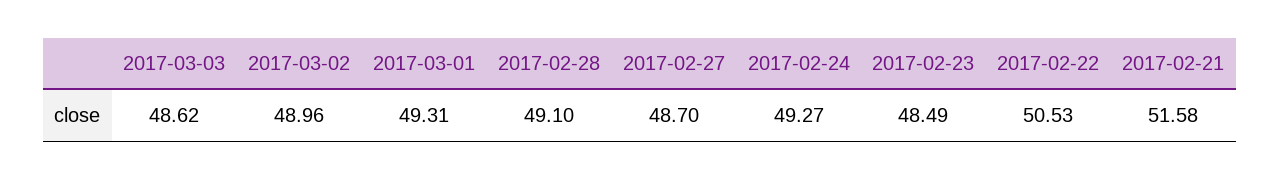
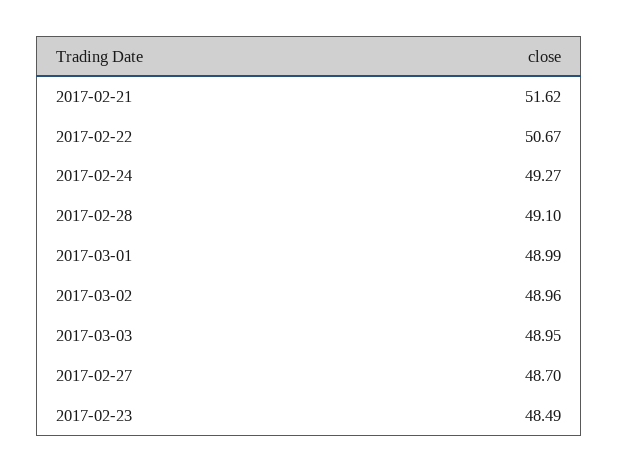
2017-03-03: 48.62 -> 48.95
2017-03-01: 49.31 -> 48.99
2017-02-22: 50.53 -> 50.67
2017-02-21: 51.58 -> 51.62

